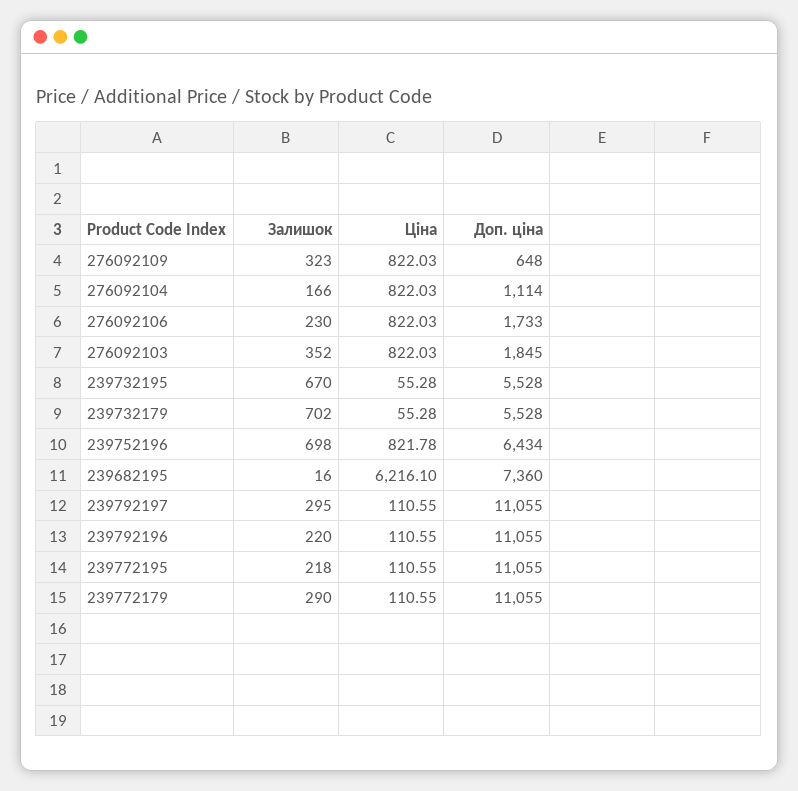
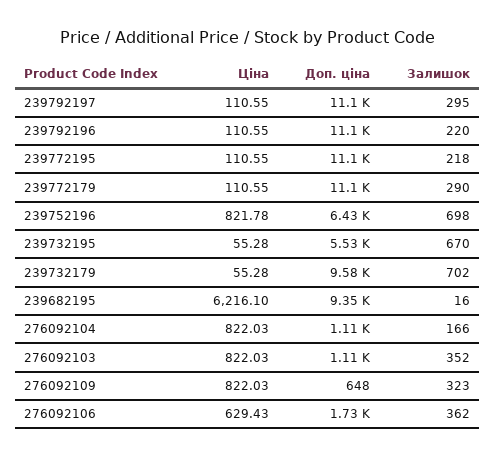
Залишок, 276092106: 230 -> 362
Ціна, 276092106: 822.03 -> 629.43
Доп. ціна, 276092103: 1845 -> 1110
Доп. ціна, 239732179: 5528 -> 9580
Доп. ціна, 239682195: 7360 -> 9350

